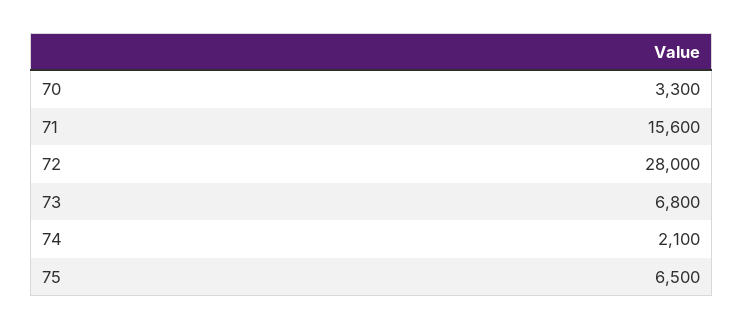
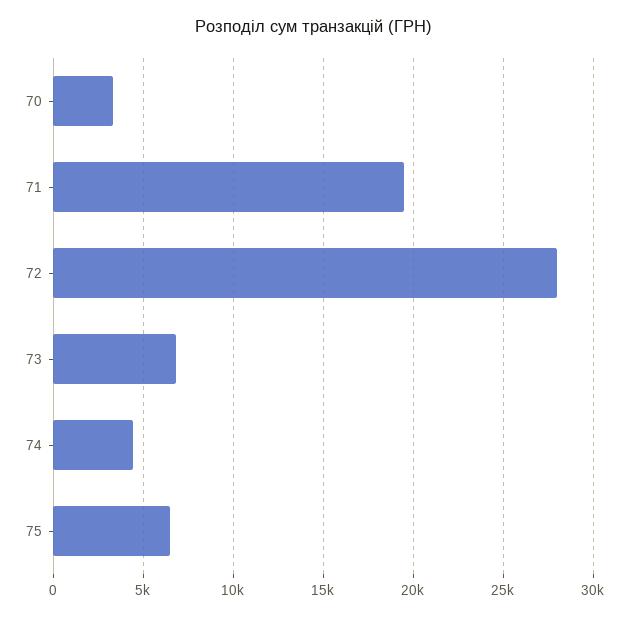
71: 15600 -> 19500
74: 2100 -> 4500

